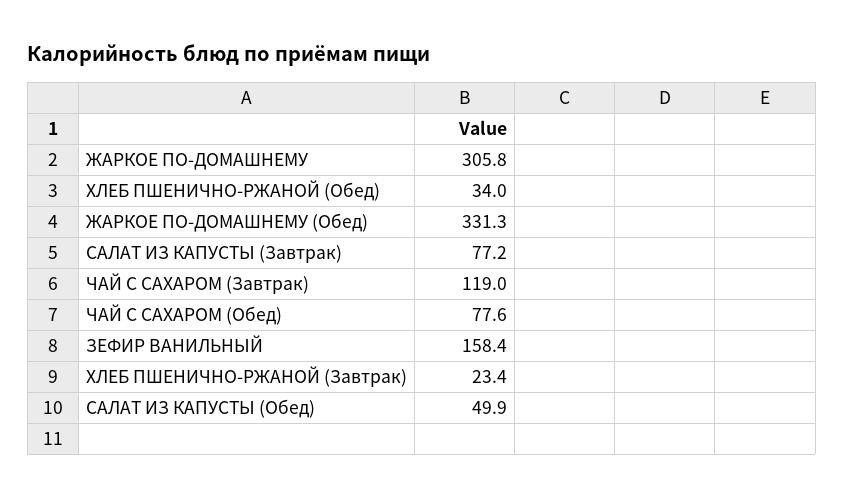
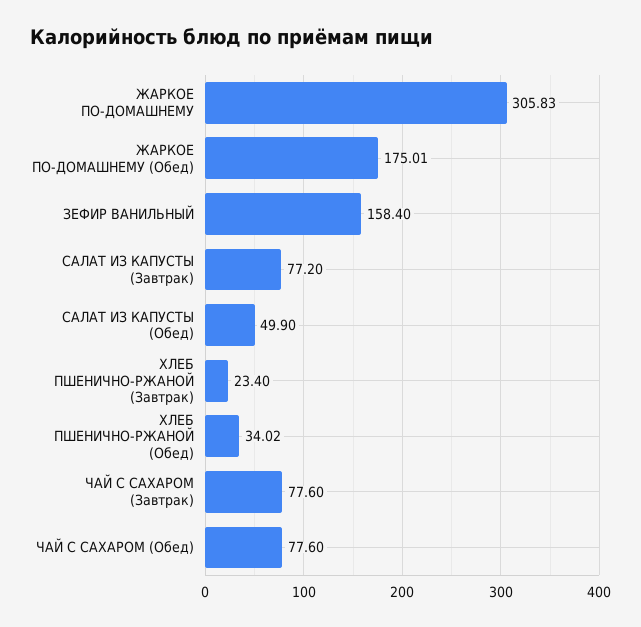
ЖАРКОЕ ПО-ДОМАШНЕМУ (Обед): 331.3 -> 175.01
ЧАЙ С САХАРОМ (Завтрак): 119 -> 77.6

